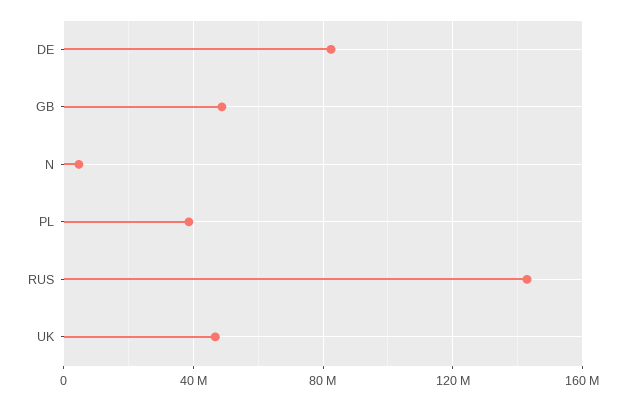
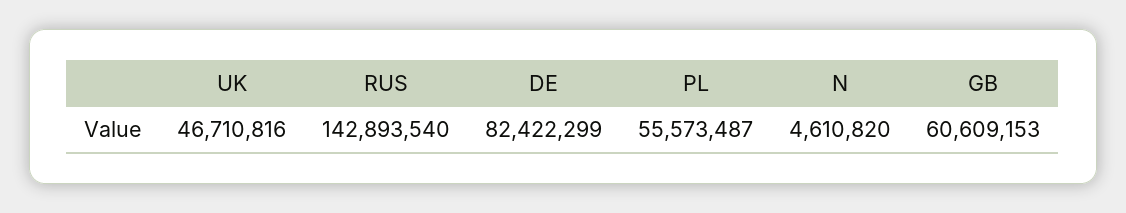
GB: 50000000 -> 60609153
PL: 40000000 -> 55573487

